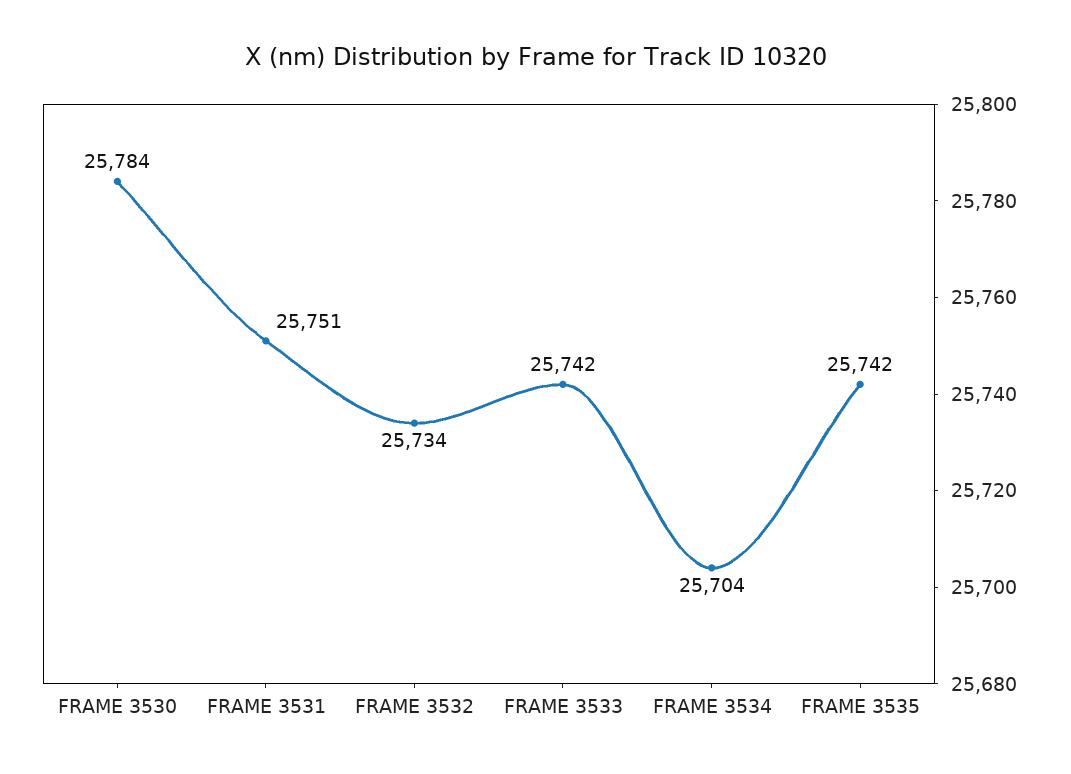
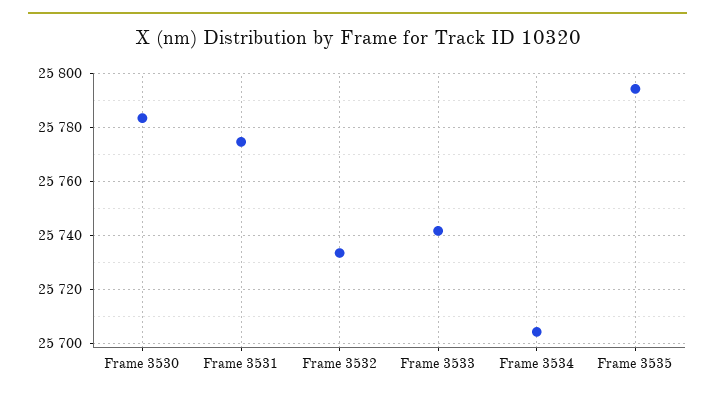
FRAME 3531: 25751 -> 25775
FRAME 3535: 25742 -> 25795

